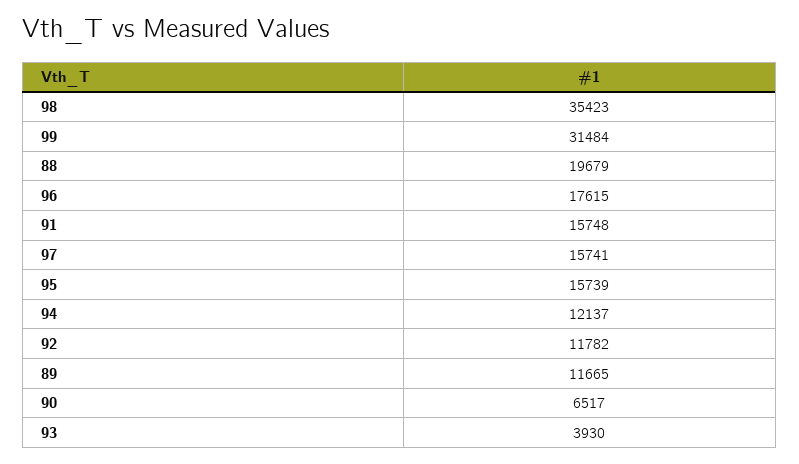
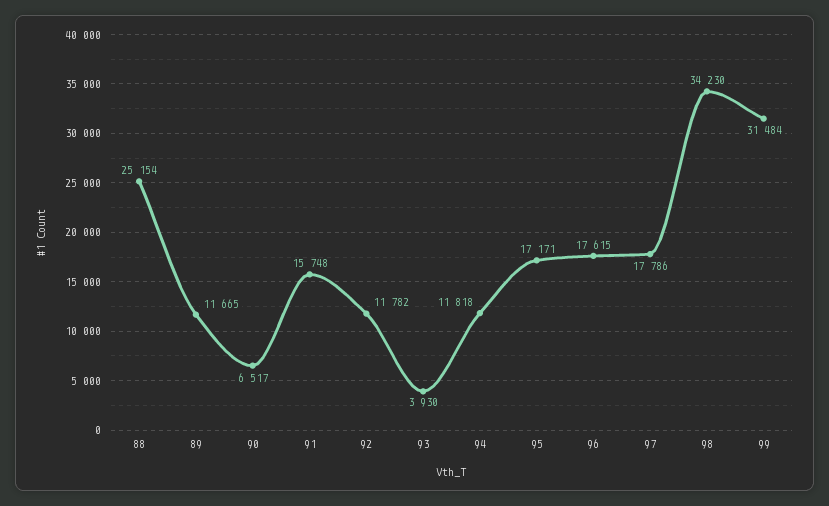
98: 35423 -> 34230
88: 19679 -> 25154
97: 15741 -> 17786
95: 15739 -> 17171
94: 12137 -> 11818

